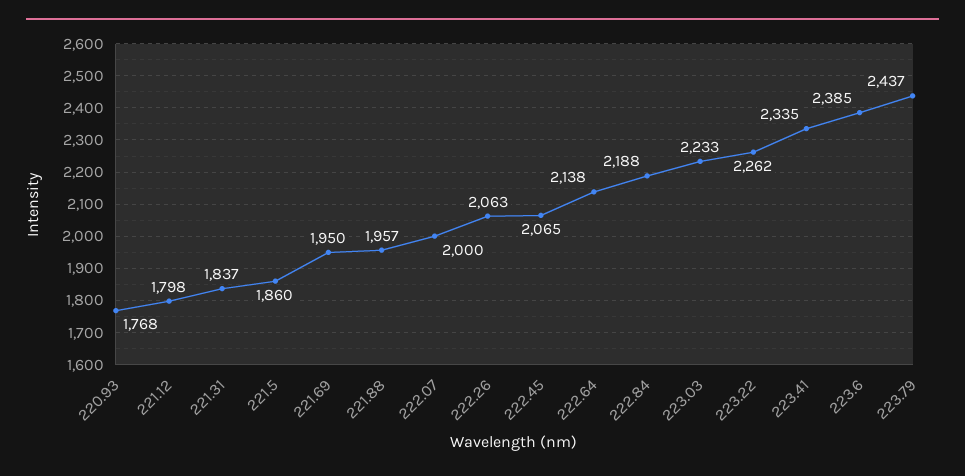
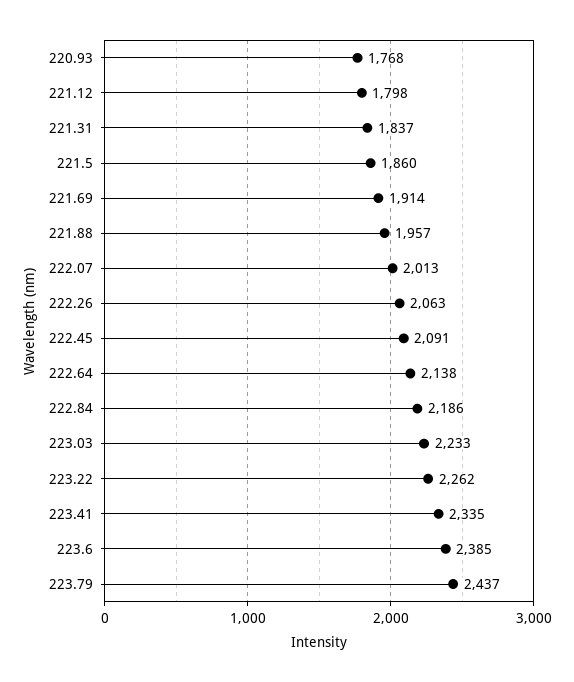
221.69: 1950 -> 1914
222.07: 2000 -> 2013
222.45: 2065 -> 2091
222.84: 2188 -> 2186

